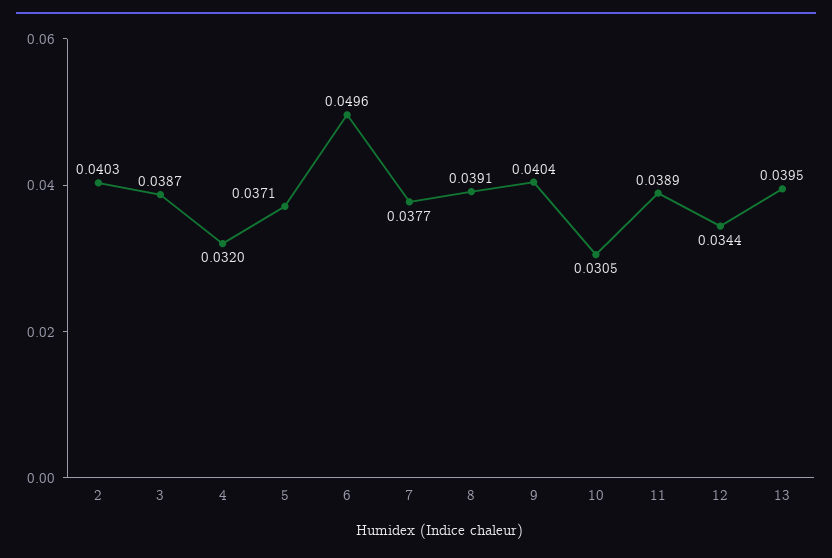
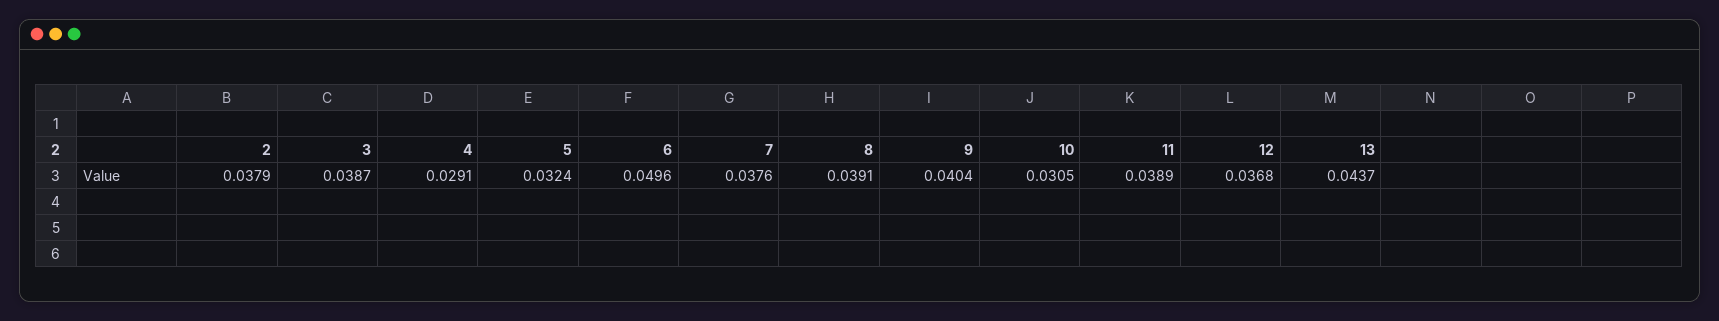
2: 0.0403 -> 0.0379
4: 0.032 -> 0.0291
5: 0.0371 -> 0.0324
7: 0.0377 -> 0.0376
12: 0.0344 -> 0.0368
13: 0.0395 -> 0.0437

